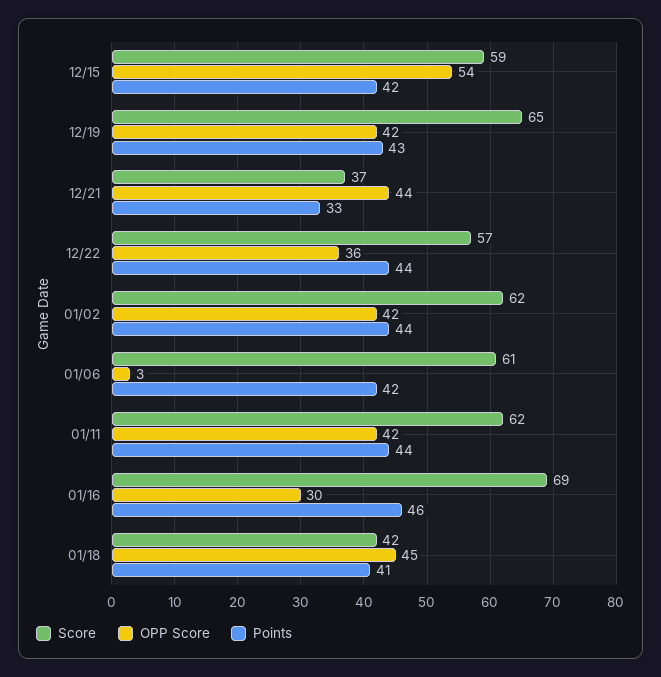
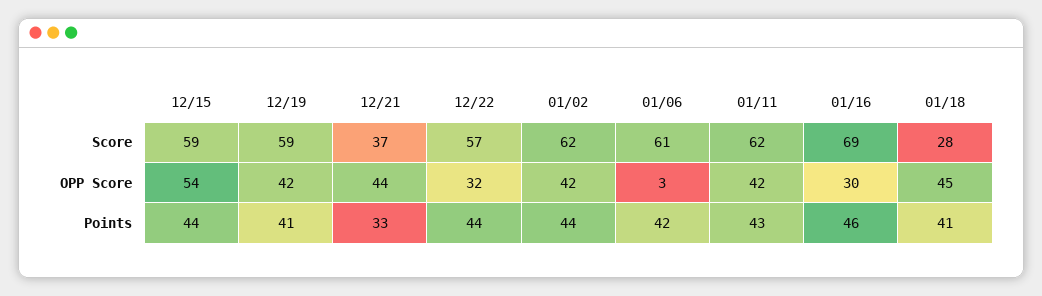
Points, 12/15: 42 -> 44
Score, 12/19: 65 -> 59
Points, 12/19: 43 -> 41
OPP Score, 12/22: 36 -> 32
Points, 01/11: 44 -> 43
Score, 01/18: 42 -> 28

